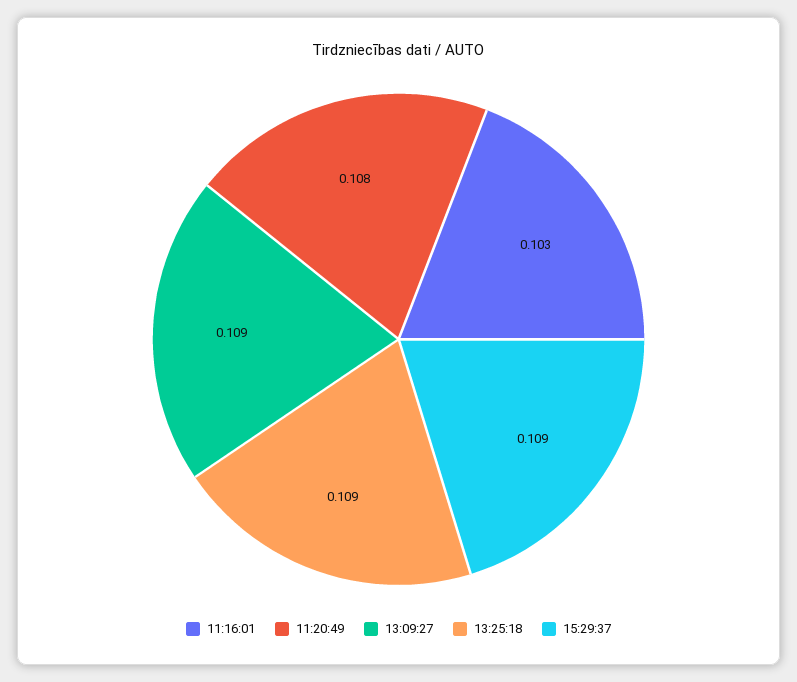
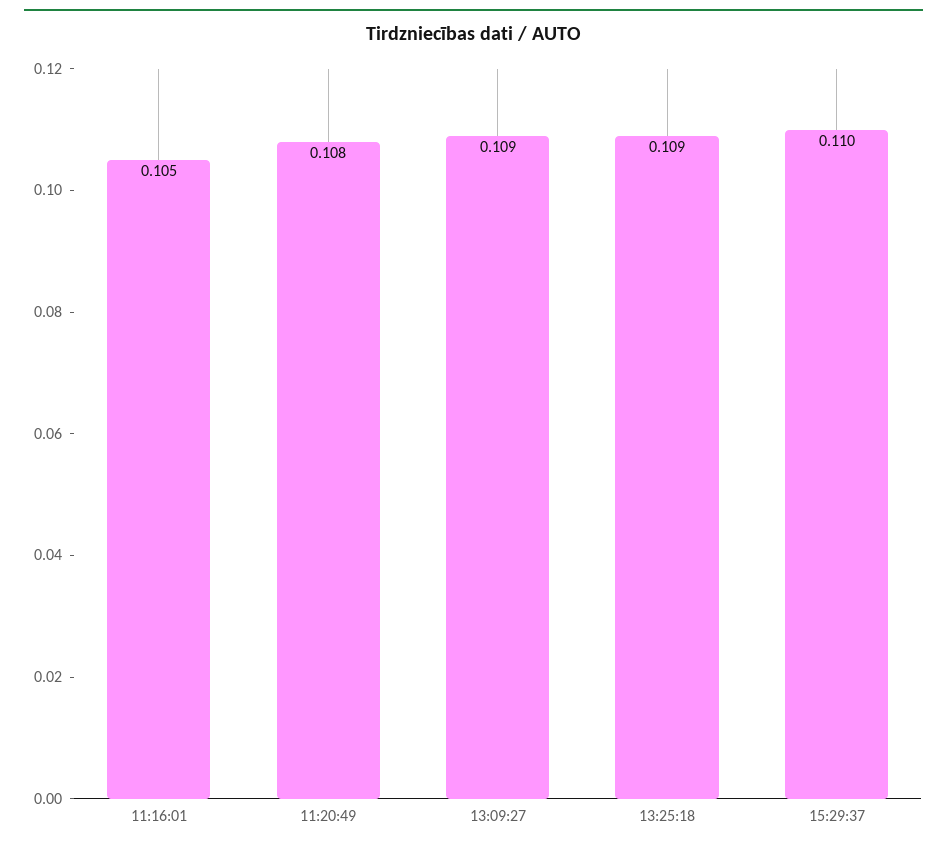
11:16:01: 0.103 -> 0.105
15:29:37: 0.109 -> 0.11

